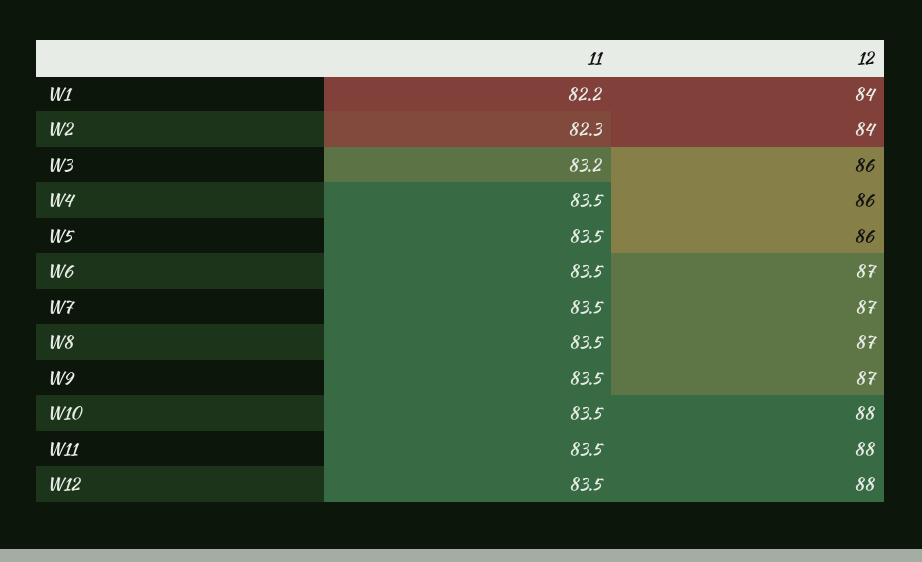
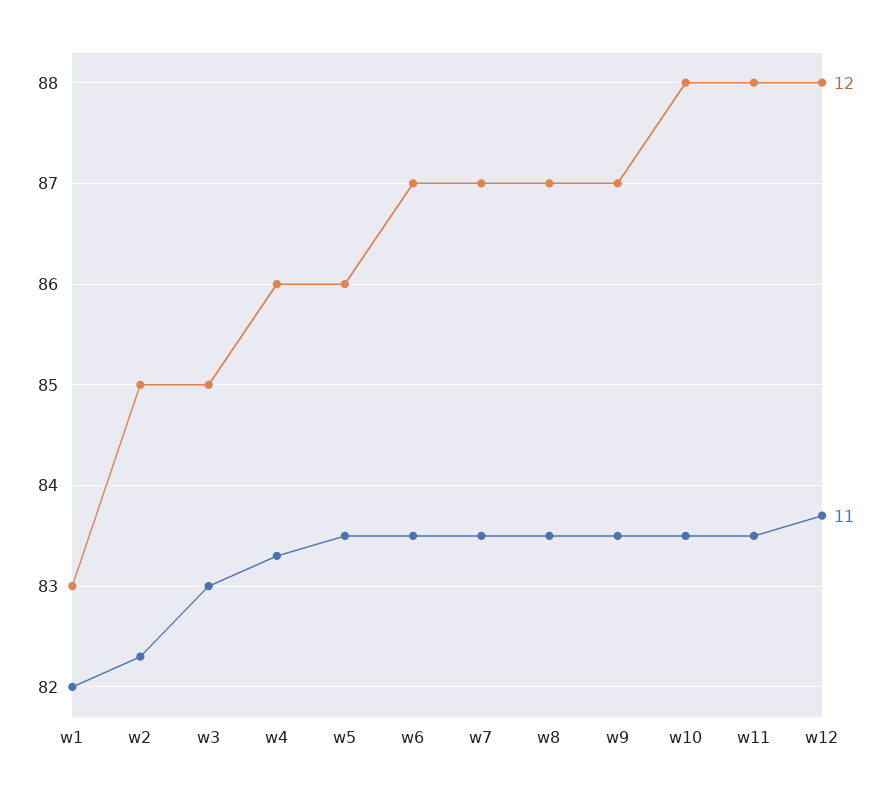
11, W1: 82.2 -> 82
12, W1: 84 -> 83
12, W2: 84 -> 85
11, W3: 83.2 -> 83
12, W3: 86 -> 85
11, W4: 83.5 -> 83.3
11, W12: 83.5 -> 83.7

